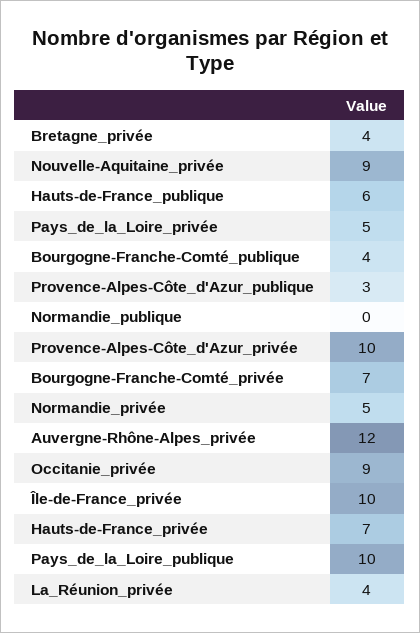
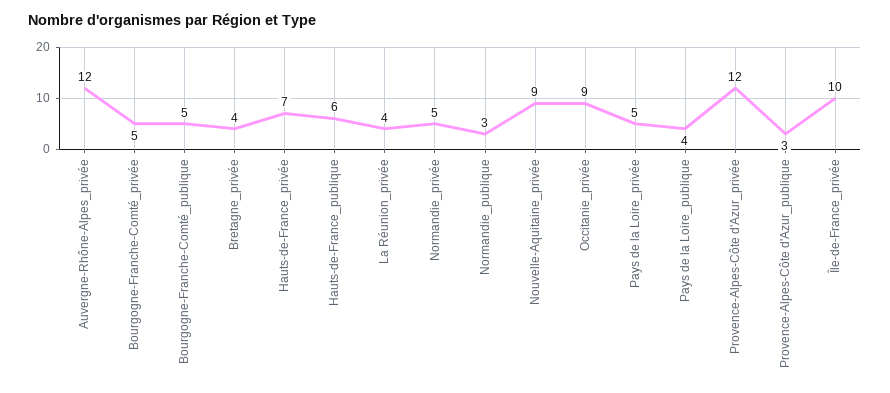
Bourgogne-Franche-Comté_publique: 4 -> 5
Normandie_publique: 0 -> 3
Provence-Alpes-Côte_d'Azur_privée: 10 -> 12
Bourgogne-Franche-Comté_privée: 7 -> 5
Pays_de_la_Loire_publique: 10 -> 4

